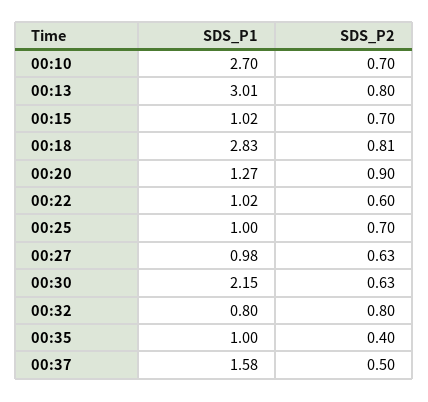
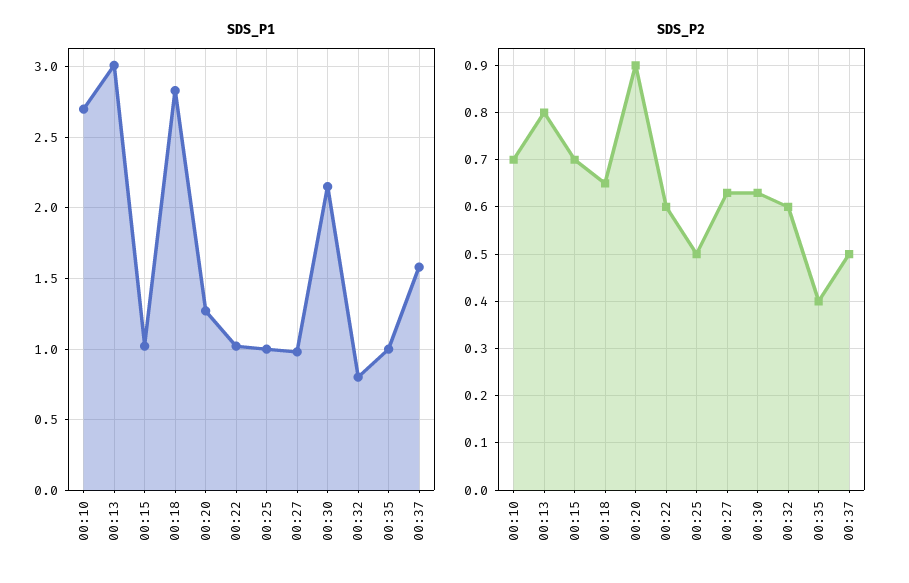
SDS_P2, 00:18: 0.81 -> 0.65
SDS_P2, 00:25: 0.7 -> 0.5
SDS_P2, 00:32: 0.8 -> 0.6

